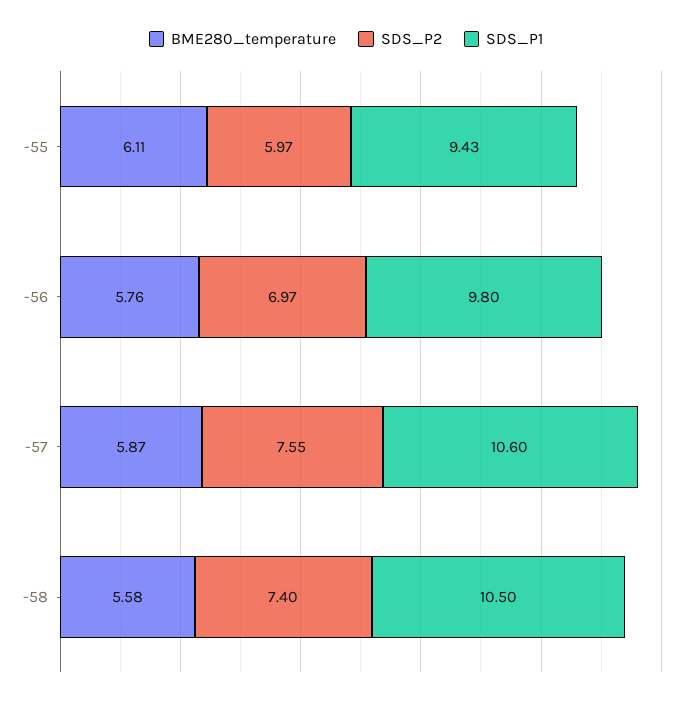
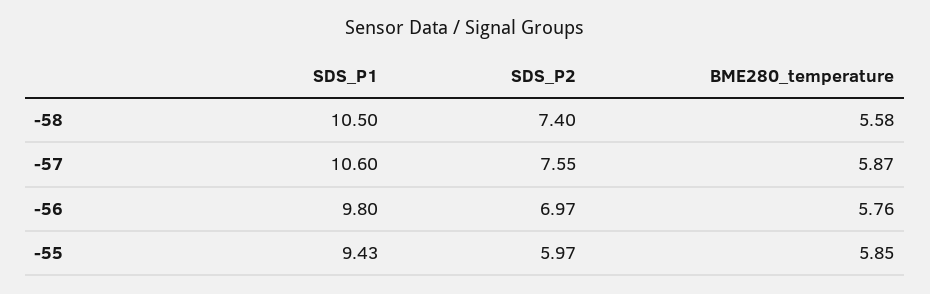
BME280_temperature, -55: 6.11 -> 5.85

